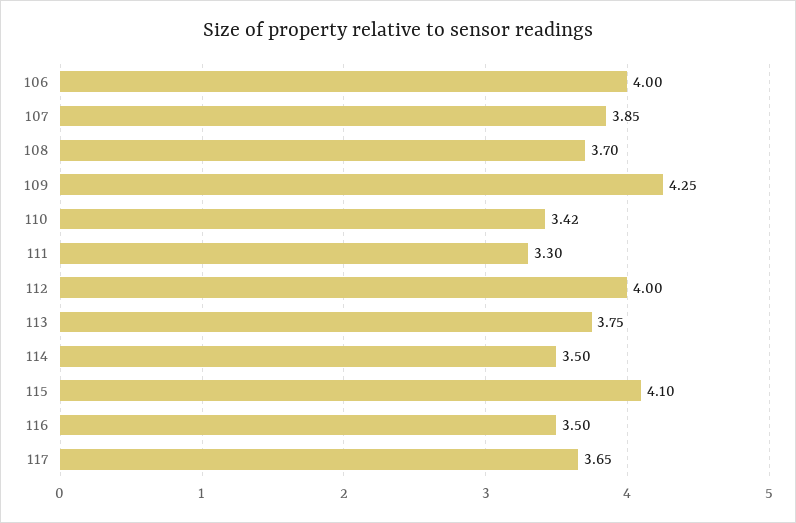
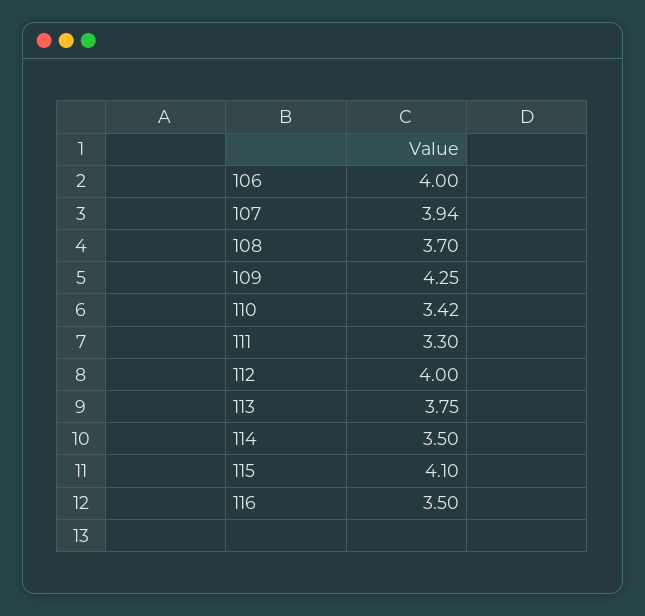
107: 3.85 -> 3.94
117: 3.65 -> none

